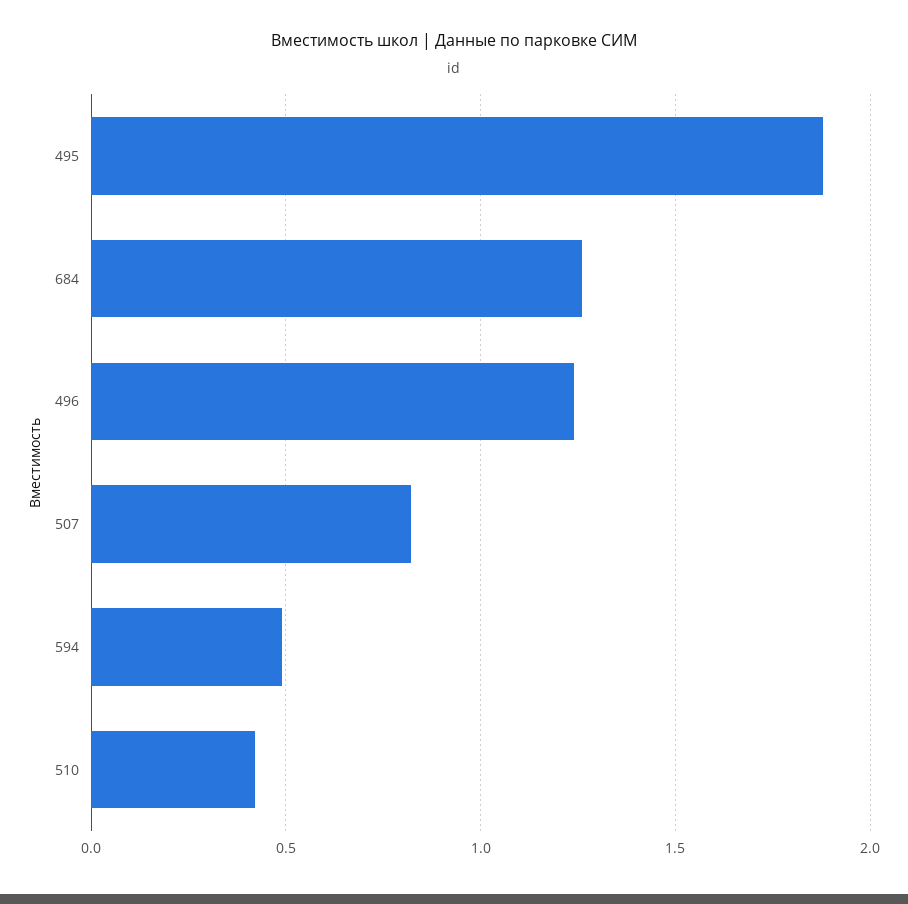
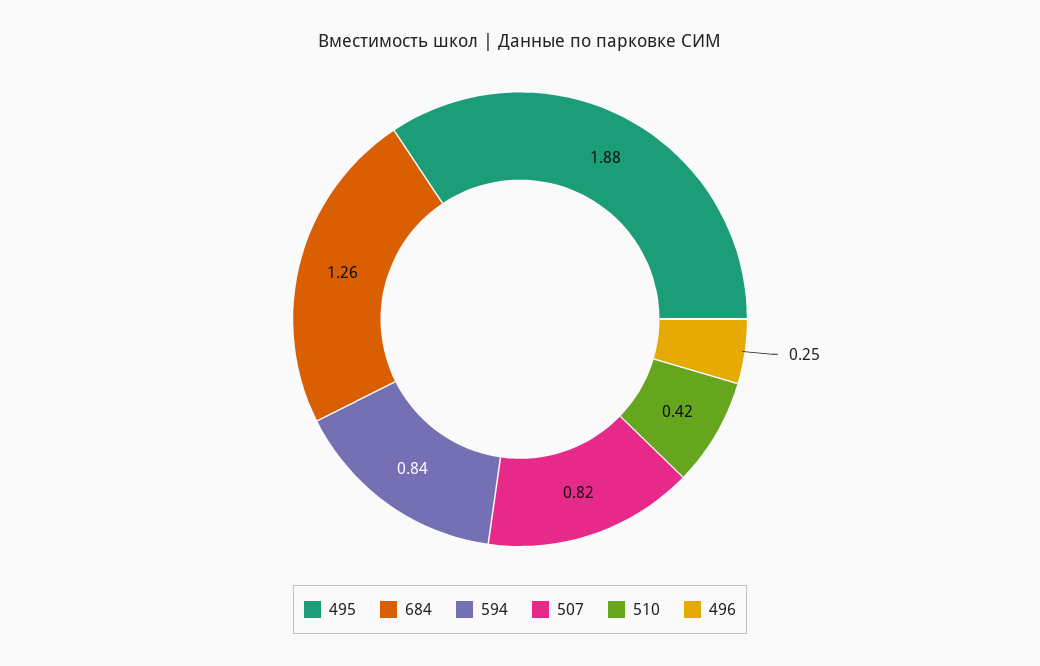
496: 1.25 -> 0.25
594: 0.5 -> 0.84

